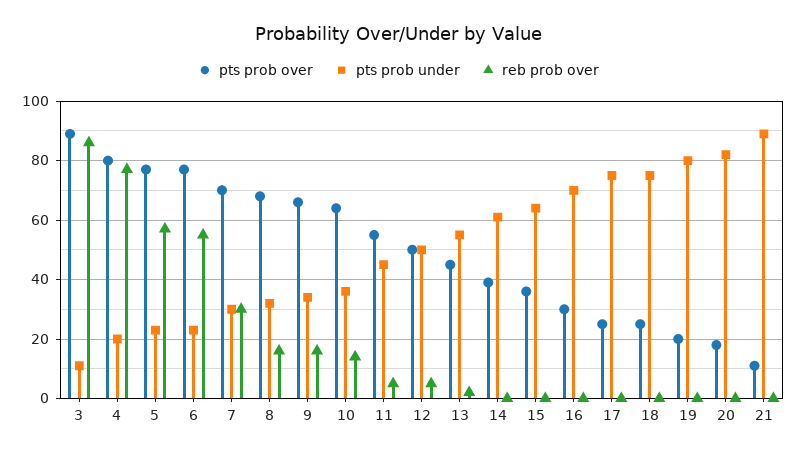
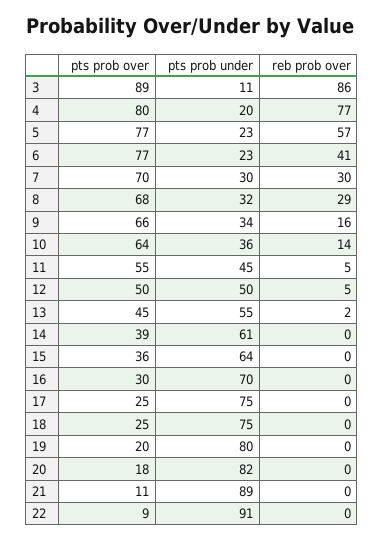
reb prob over, 6: 55 -> 41
reb prob over, 8: 15 -> 29
pts prob over, 22: none -> 9
pts prob under, 22: none -> 91
reb prob over, 22: none -> 0

